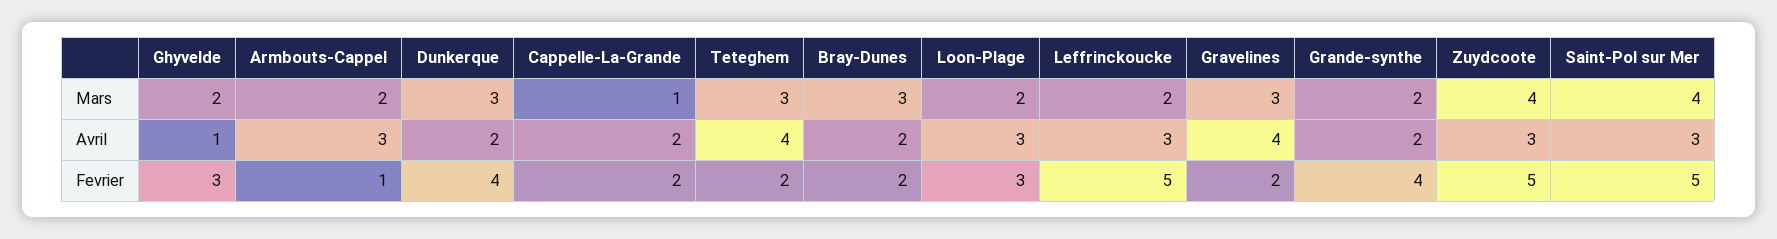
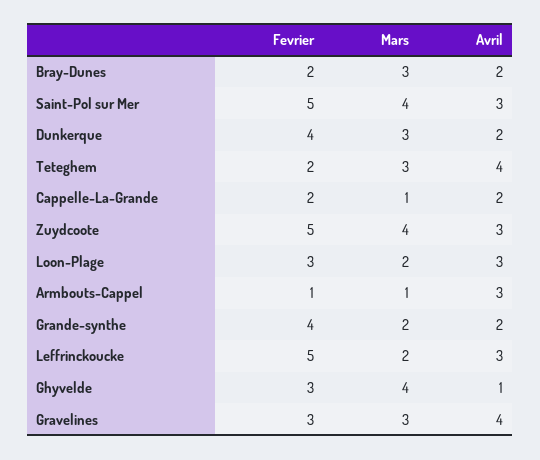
Ghyvelde, Mars: 2 -> 4
Armbouts-Cappel, Mars: 2 -> 1
Gravelines, Fevrier: 2 -> 3

